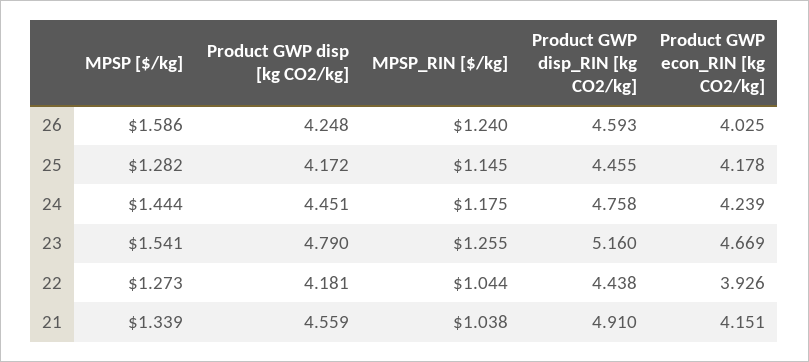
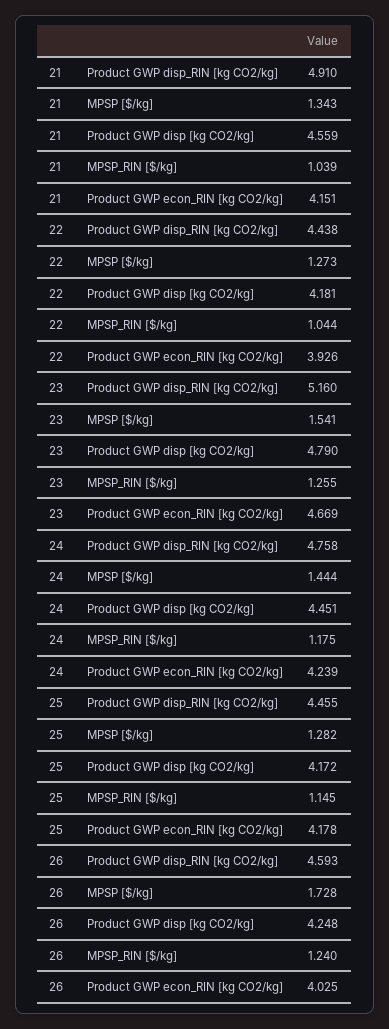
MPSP [$/kg], 26: 1.586 -> 1.728
MPSP [$/kg], 21: 1.339 -> 1.343
MPSP_RIN [$/kg], 21: 1.038 -> 1.039

